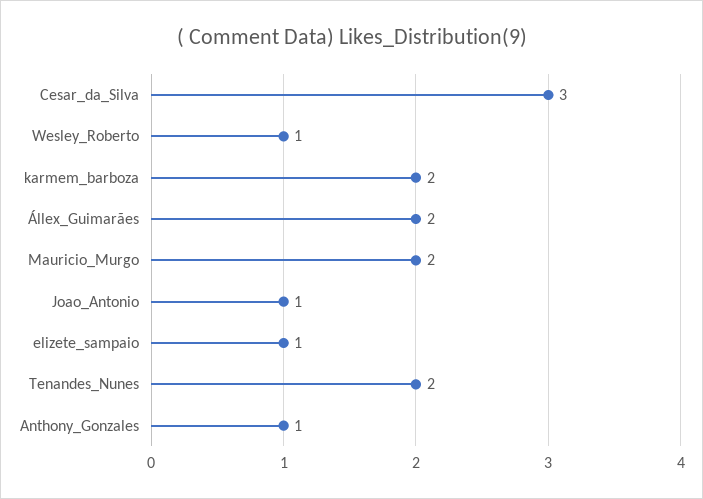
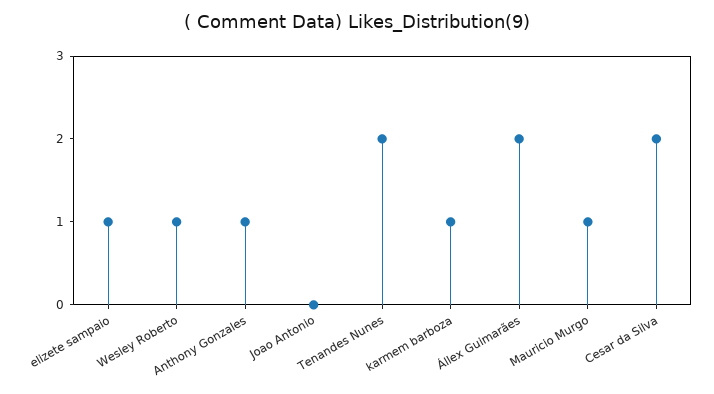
Cesar_da_Silva: 3 -> 2
karmem_barboza: 2 -> 1
Mauricio_Murgo: 2 -> 1
Joao_Antonio: 1 -> 0

